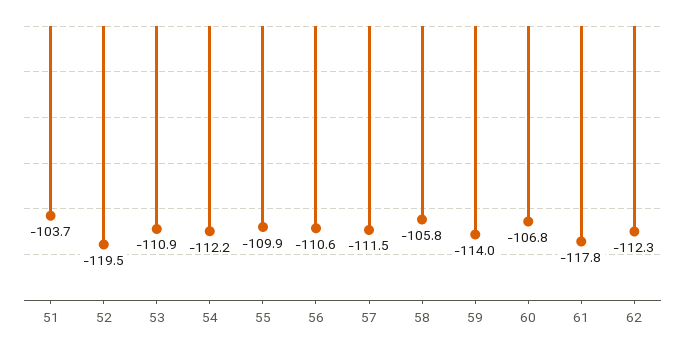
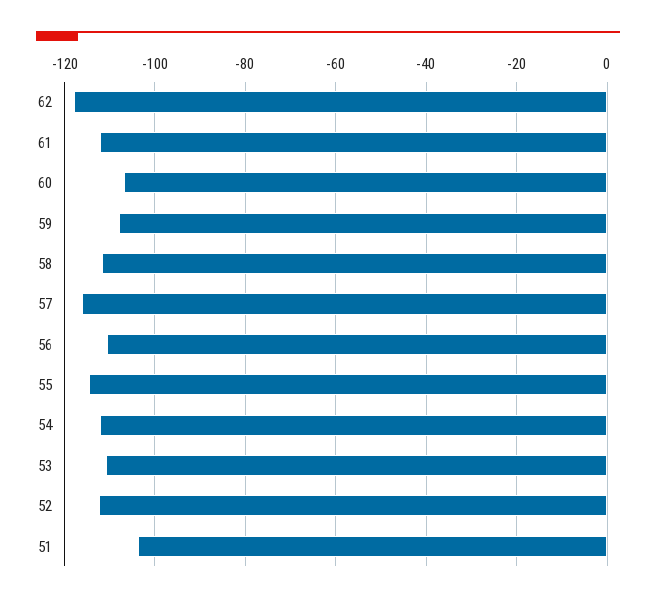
52: -119.5 -> -112
55: -109.9 -> -114
57: -111.5 -> -116
58: -105.8 -> -112
59: -114 -> -108
61: -117.8 -> -112
62: -112.3 -> -118

